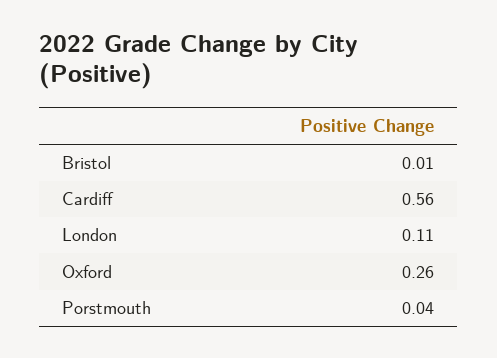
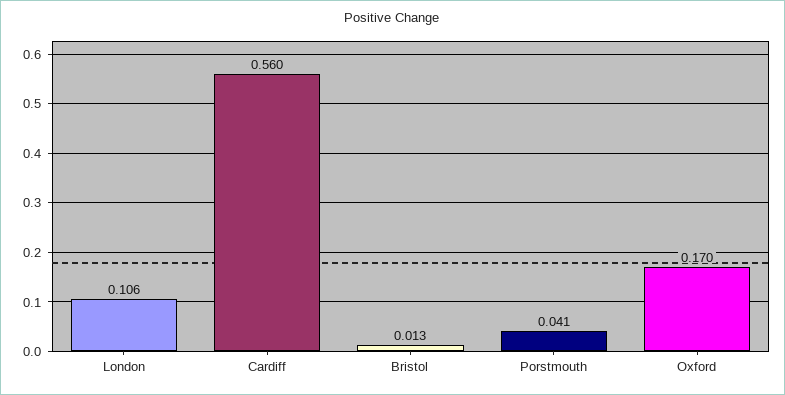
Oxford: 0.26 -> 0.17

